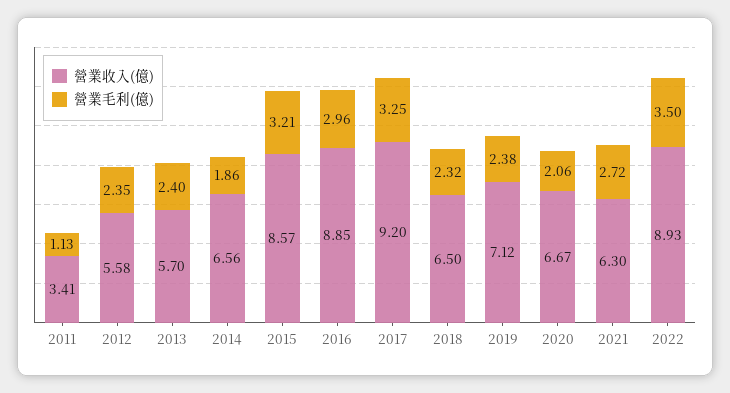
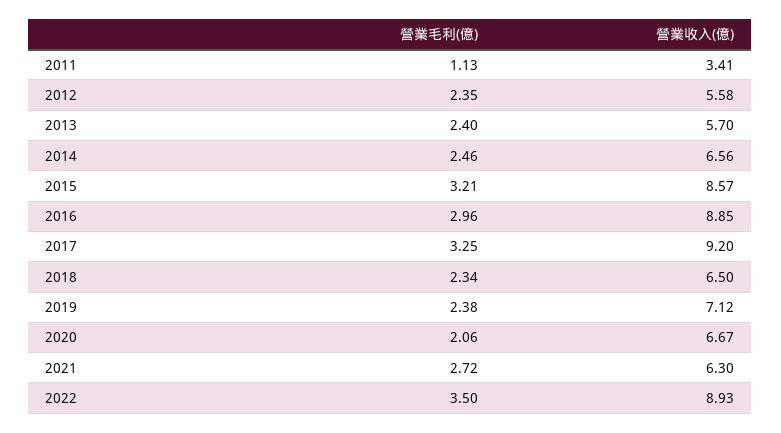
營業毛利(億), 2014: 1.86 -> 2.46
營業毛利(億), 2018: 2.32 -> 2.34

